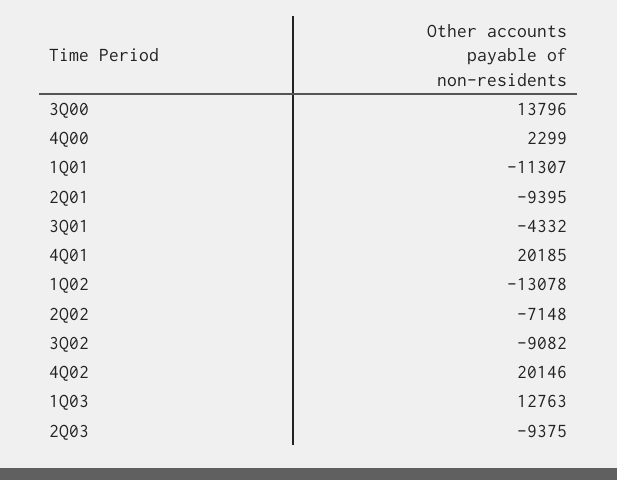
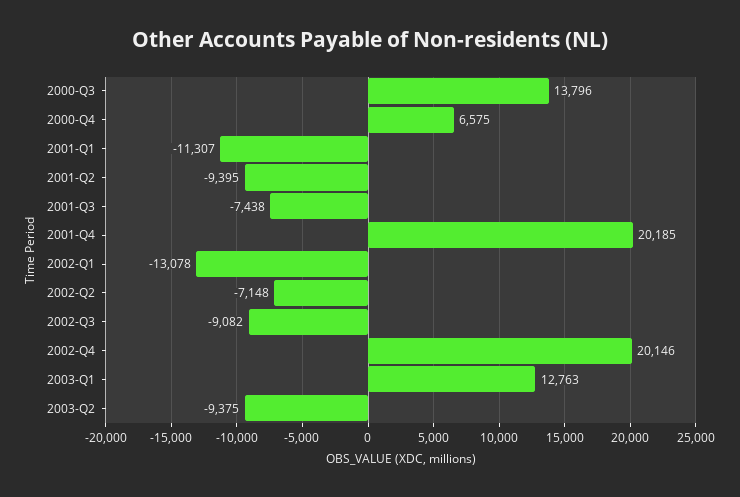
4Q00: 2299 -> 6575
3Q01: -4332 -> -7438

